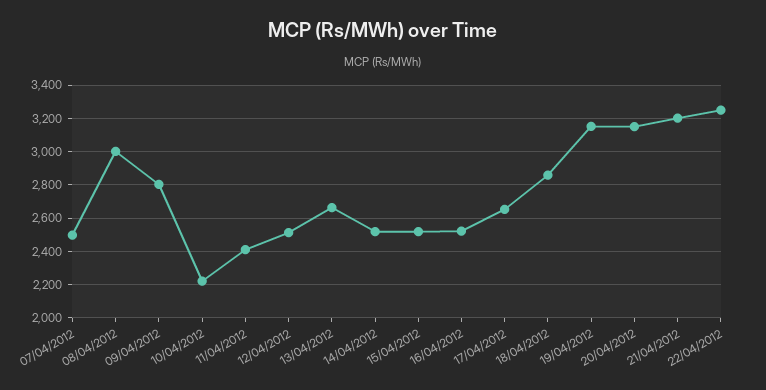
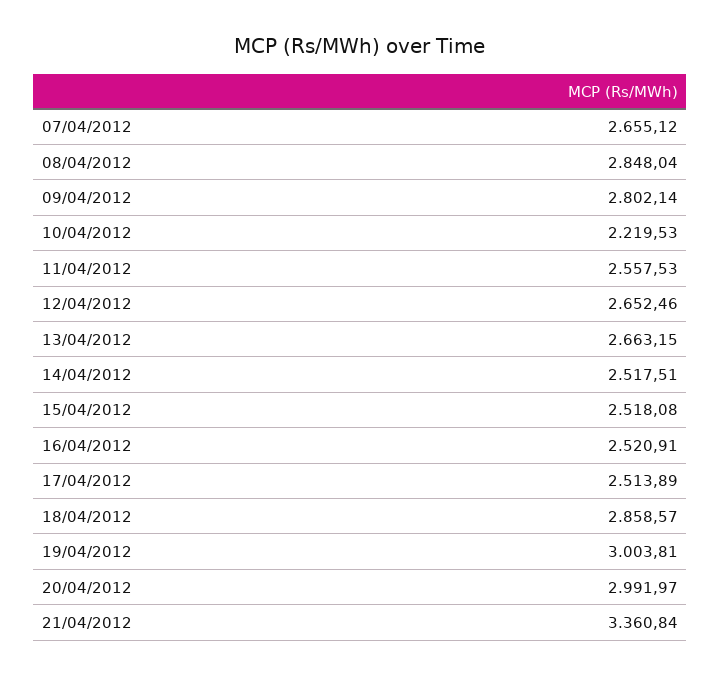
07/04/2012: 2500 -> 2655.12
08/04/2012: 3000 -> 2848.04
11/04/2012: 2400 -> 2557.53
12/04/2012: 2500 -> 2652.46
17/04/2012: 2650 -> 2513.89
19/04/2012: 3150 -> 3003.81
20/04/2012: 3150 -> 2991.97
21/04/2012: 3200 -> 3360.84
22/04/2012: 3250 -> none

